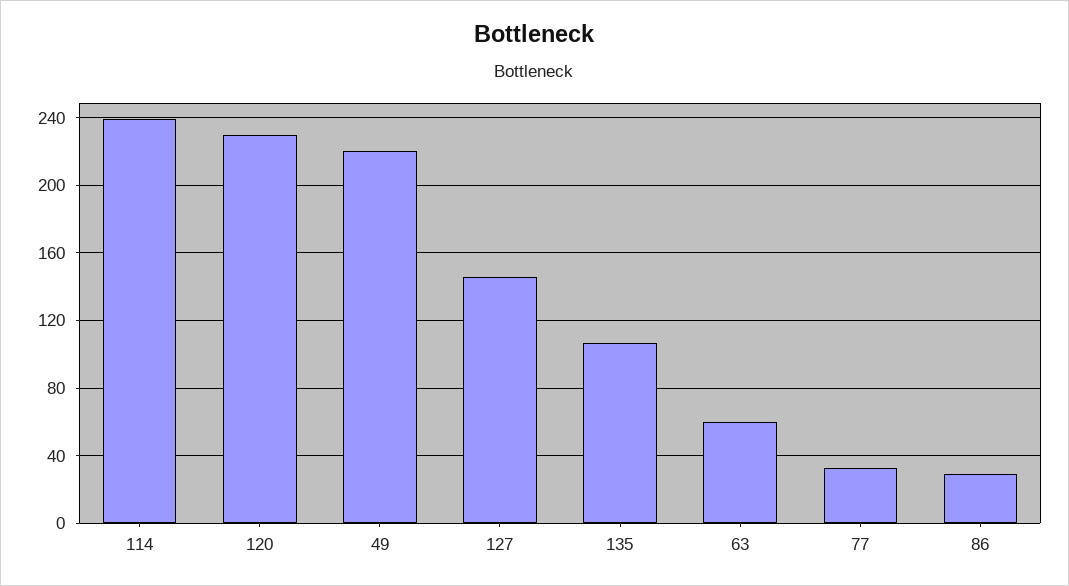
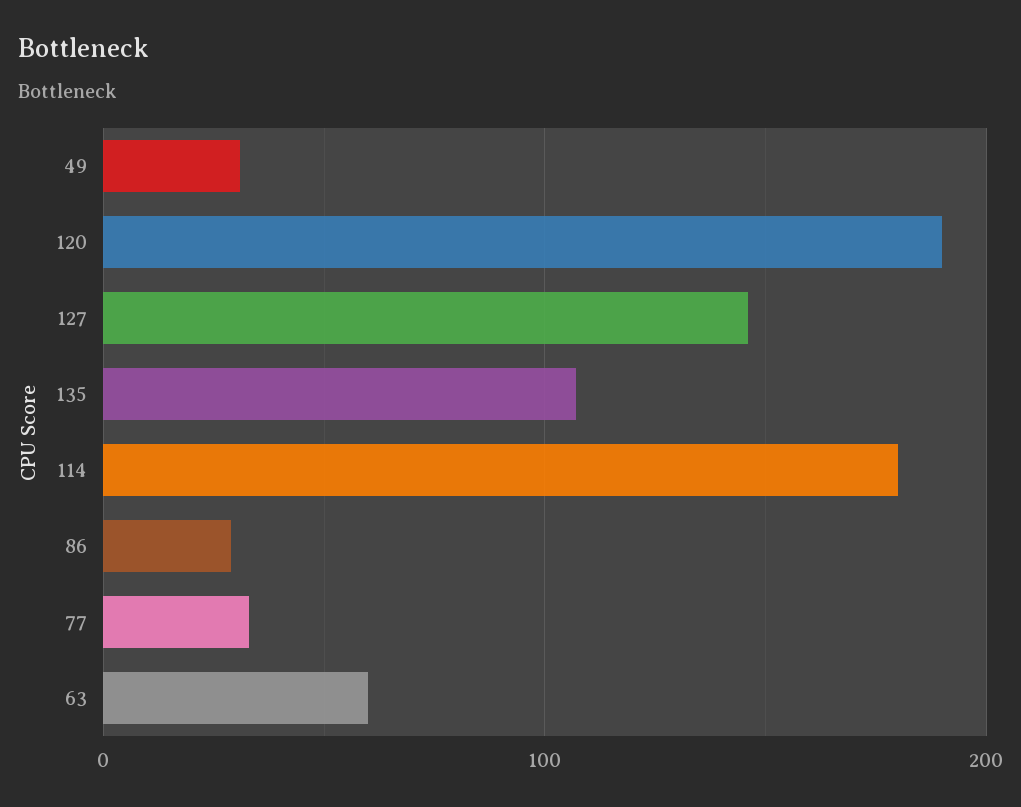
114: 240 -> 180
120: 230 -> 190
49: 220 -> 30

